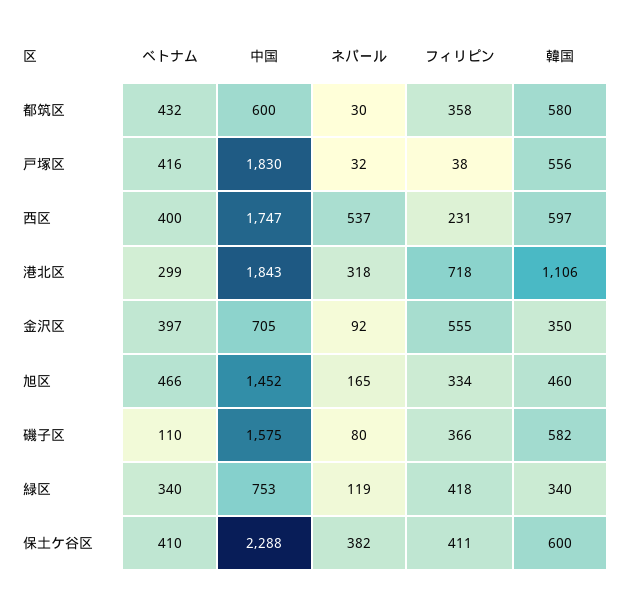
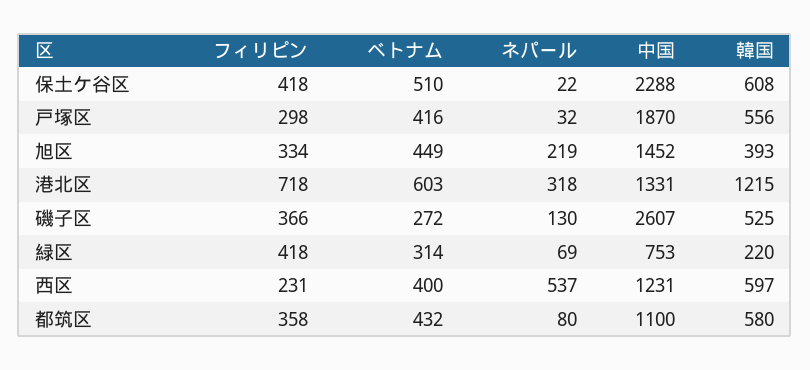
中国, 都筑区: 600 -> 1100
ネパール, 都筑区: 30 -> 80
中国, 戸塚区: 1830 -> 1870
フィリピン, 戸塚区: 38 -> 298
中国, 西区: 1747 -> 1231
ベトナム, 港北区: 299 -> 603
中国, 港北区: 1843 -> 1331
韓国, 港北区: 1106 -> 1215
ベトナム, 金沢区: 397 -> none
中国, 金沢区: 705 -> none
ネパール, 金沢区: 92 -> none
フィリピン, 金沢区: 555 -> none
韓国, 金沢区: 350 -> none
ベトナム, 旭区: 466 -> 449
ネパール, 旭区: 165 -> 219
韓国, 旭区: 460 -> 393
ベトナム, 磯子区: 110 -> 272
中国, 磯子区: 1575 -> 2607
ネパール, 磯子区: 80 -> 130
韓国, 磯子区: 582 -> 525
ベトナム, 緑区: 340 -> 314
ネパール, 緑区: 119 -> 69
韓国, 緑区: 340 -> 220
ベトナム, 保土ケ谷区: 410 -> 510
ネパール, 保土ケ谷区: 382 -> 22
フィリピン, 保土ケ谷区: 411 -> 418
韓国, 保土ケ谷区: 600 -> 608

